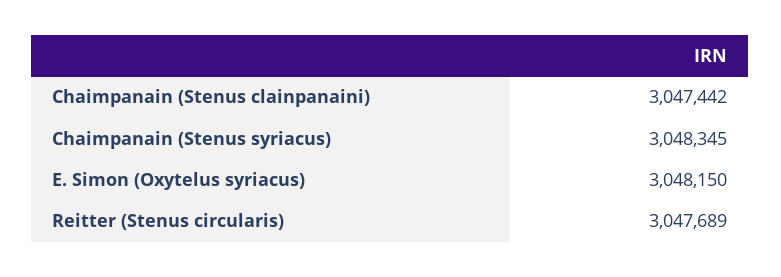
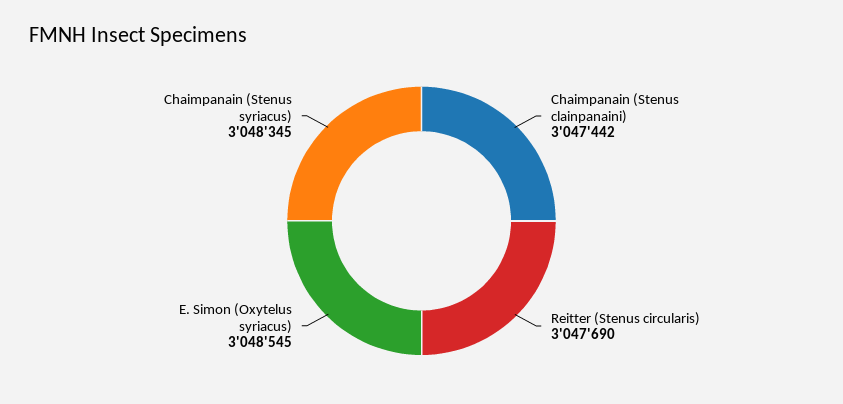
E. Simon (Oxytelus syriacus): 3048150 -> 3048545
Reitter (Stenus circularis): 3047689 -> 3047690

